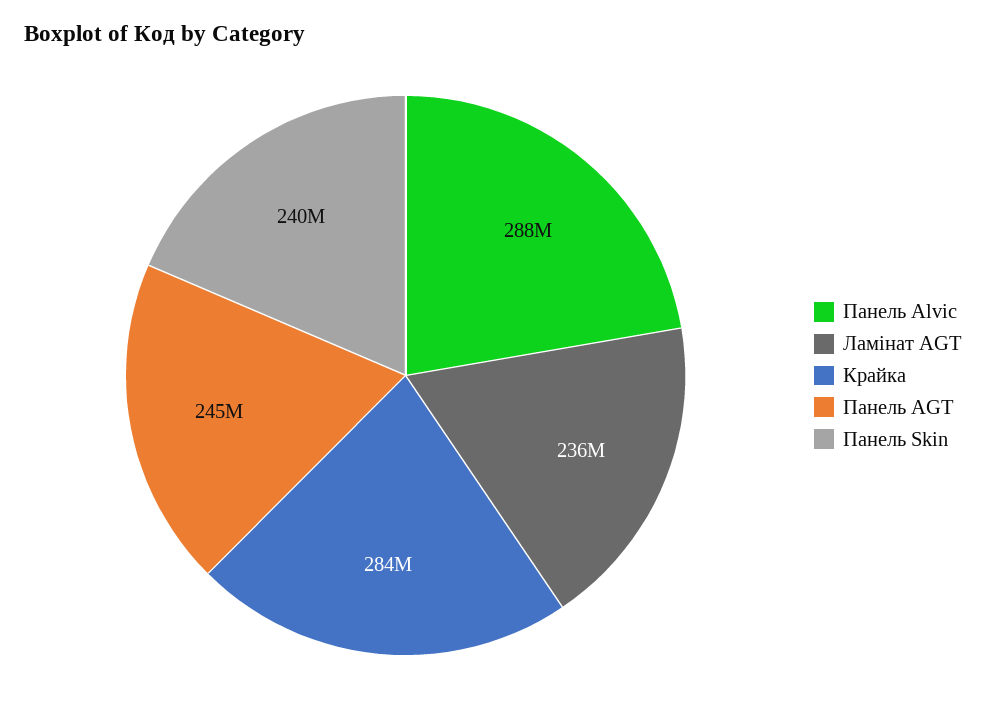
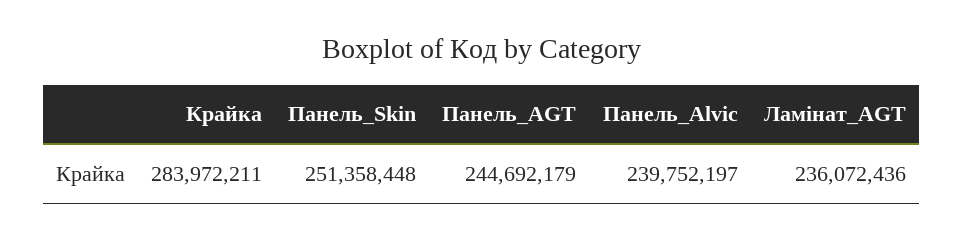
Панель Alvic: 288000000 -> 239752197
Панель Skin: 240000000 -> 251358448

